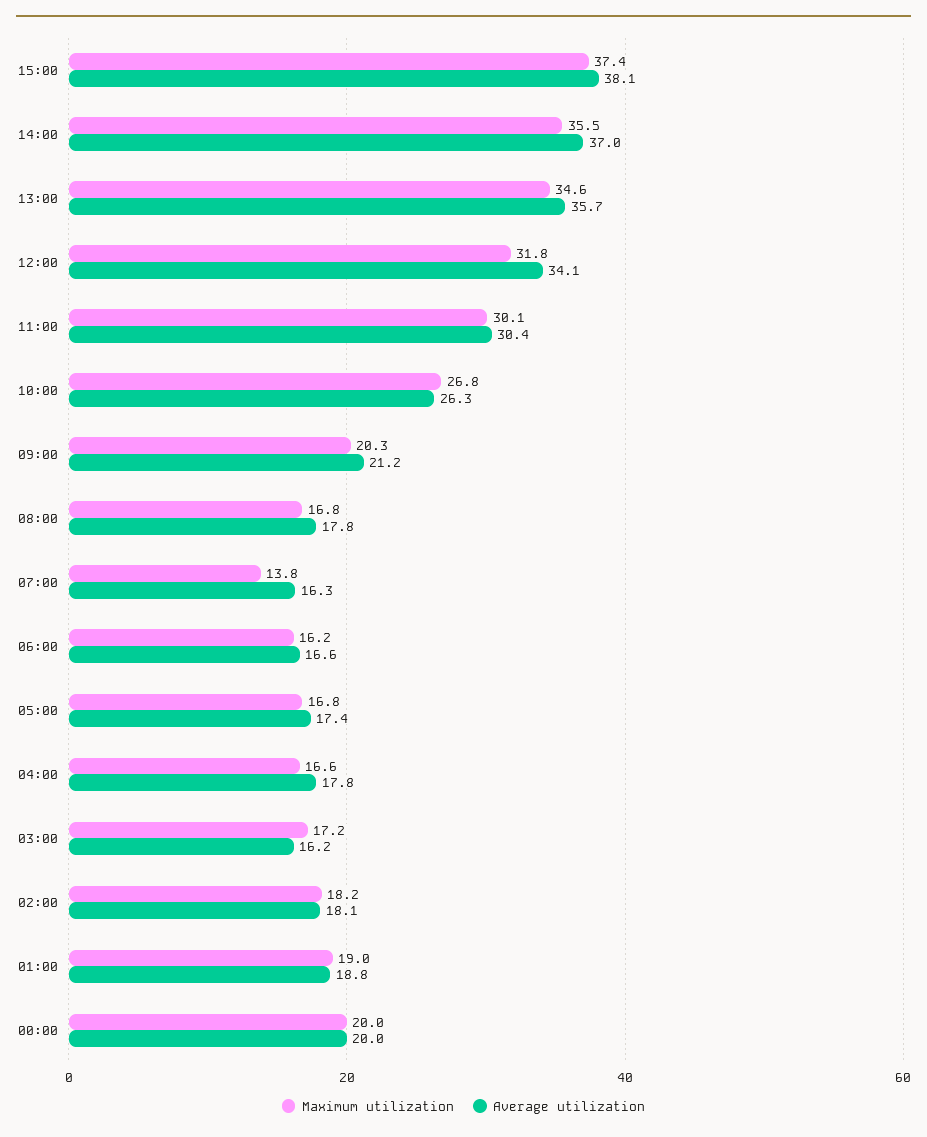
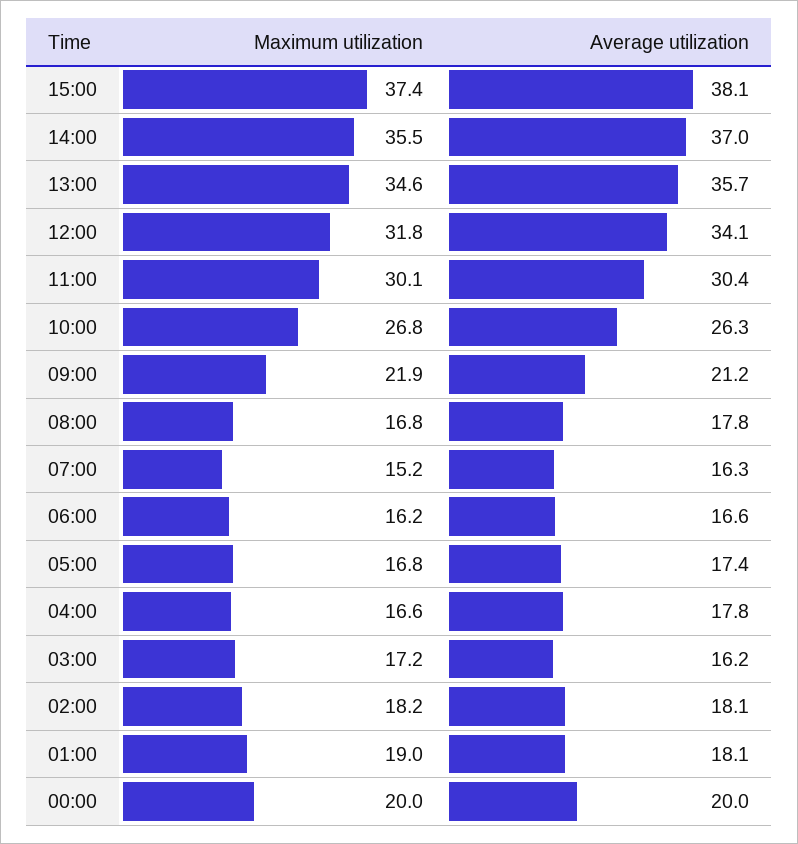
Maximum utilization, 09:00: 20.3 -> 21.9
Maximum utilization, 07:00: 13.8 -> 15.2
Average utilization, 01:00: 18.8 -> 18.1

